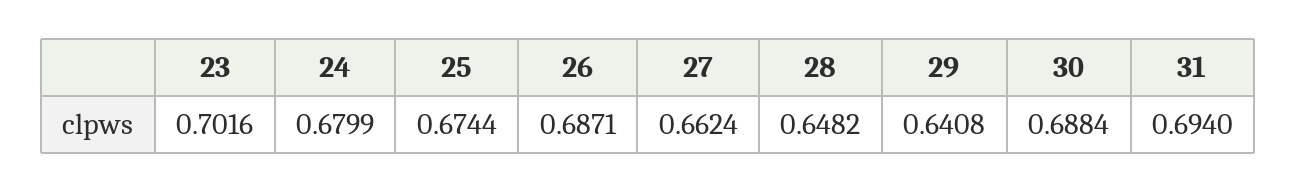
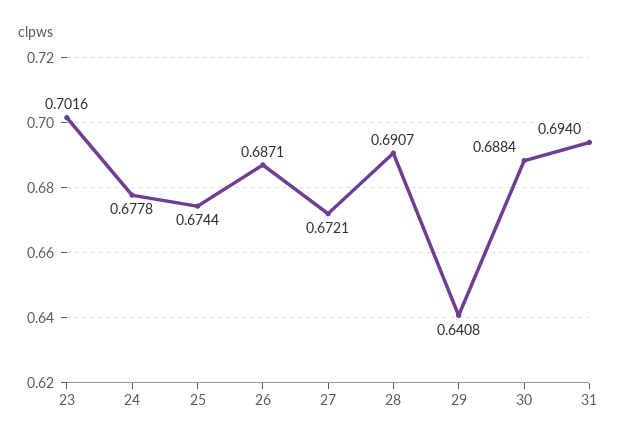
24: 0.6799 -> 0.6778
27: 0.6624 -> 0.6721
28: 0.6482 -> 0.6907

